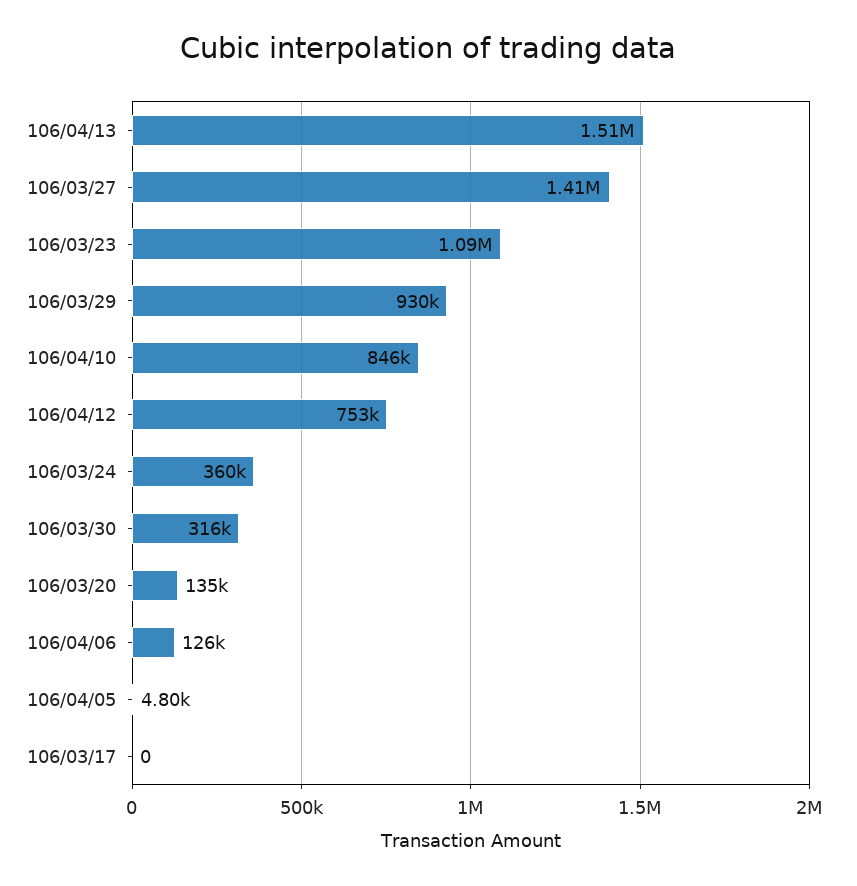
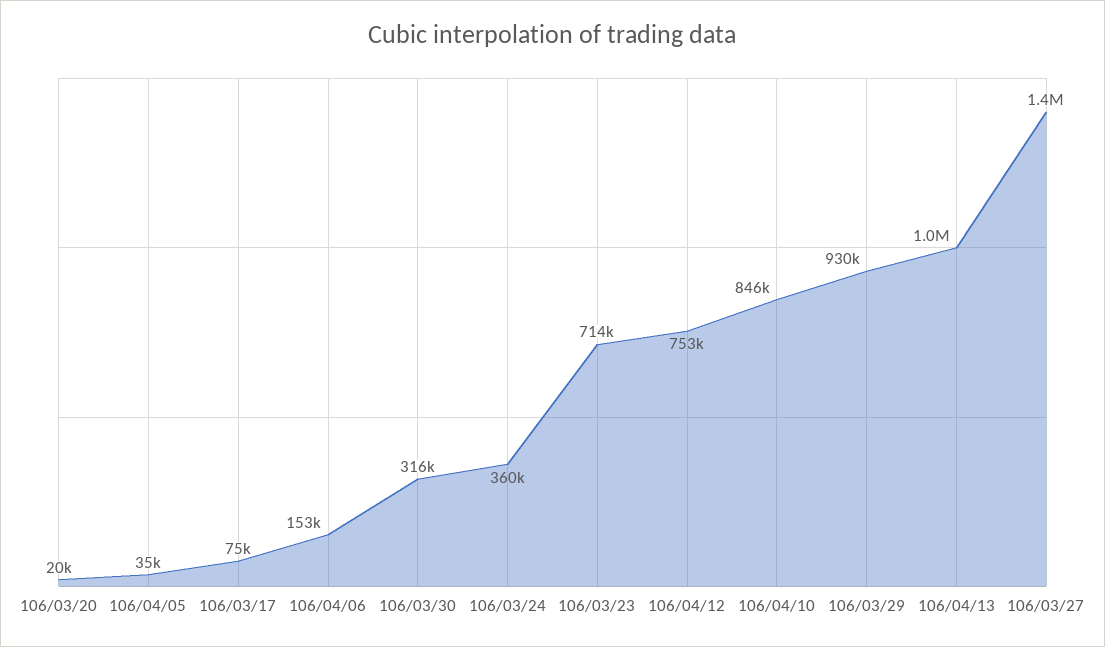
106/04/13: 1510000 -> 1000000
106/03/23: 1090000 -> 714000
106/03/20: 135000 -> 20000
106/04/06: 126000 -> 153000
106/04/05: 4800 -> 35000
106/03/17: 0 -> 75000

